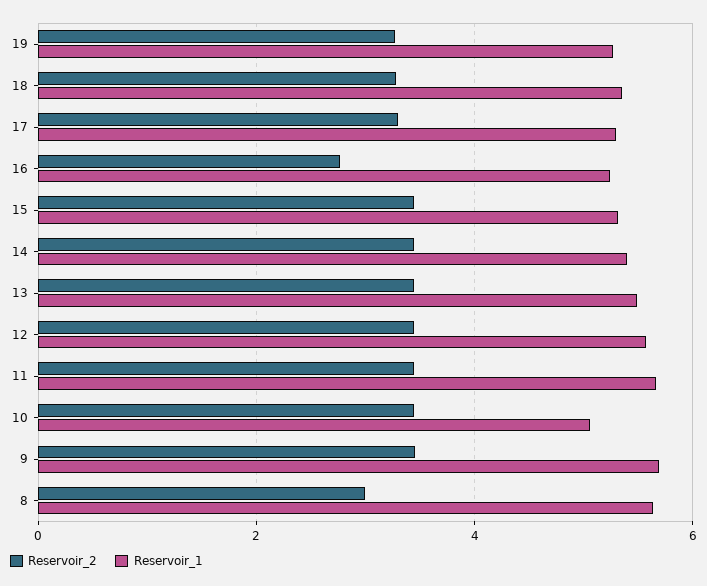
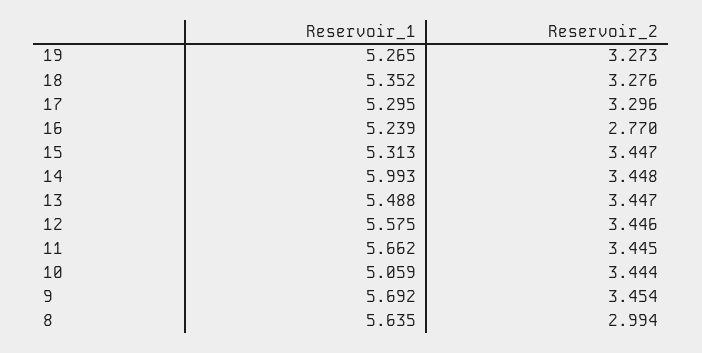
Reservoir_1, 14: 5.4 -> 5.993

